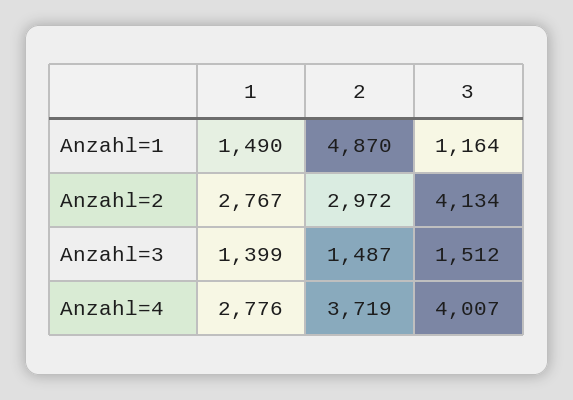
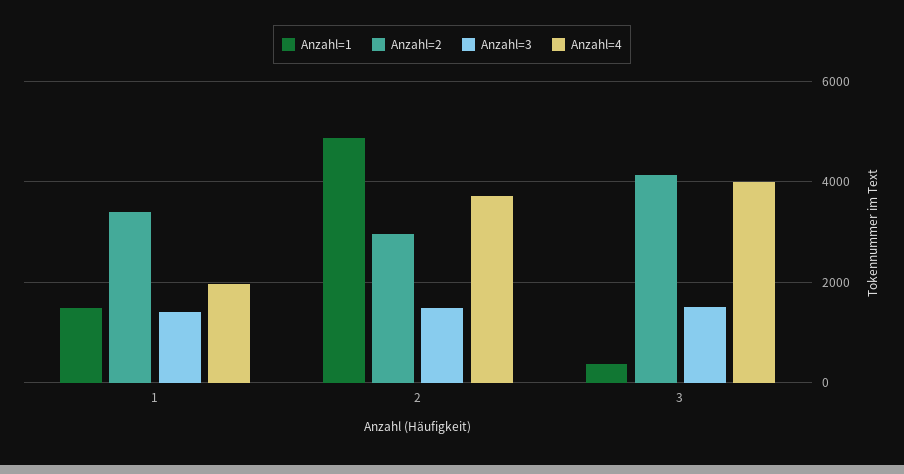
Anzahl=1, 3: 1164 -> 400
Anzahl=2, 1: 2767 -> 3400
Anzahl=4, 1: 2776 -> 2000

